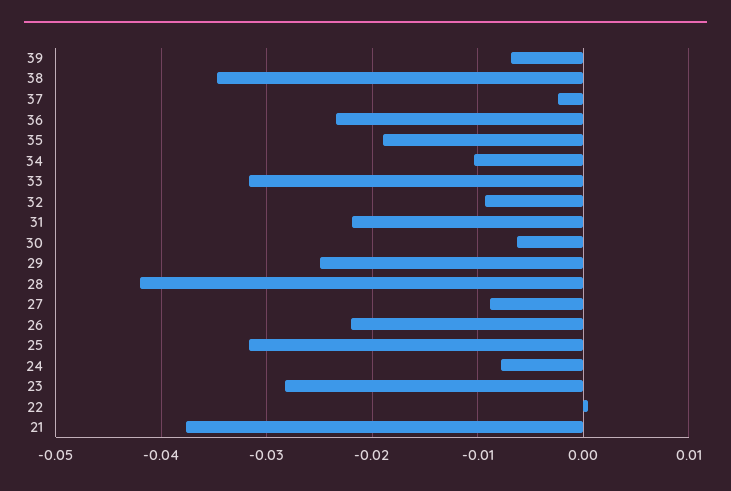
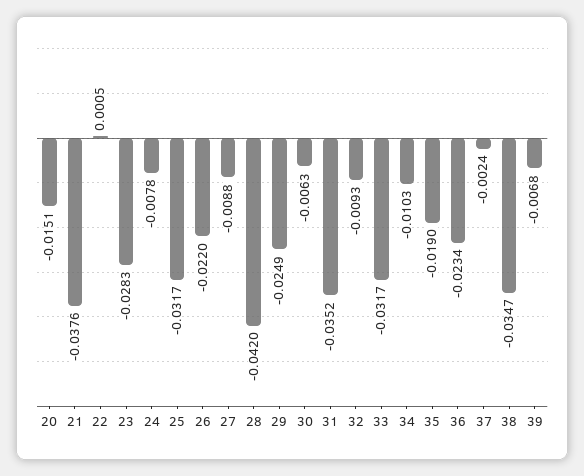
31: -0.022 -> -0.0352
20: none -> -0.0151

